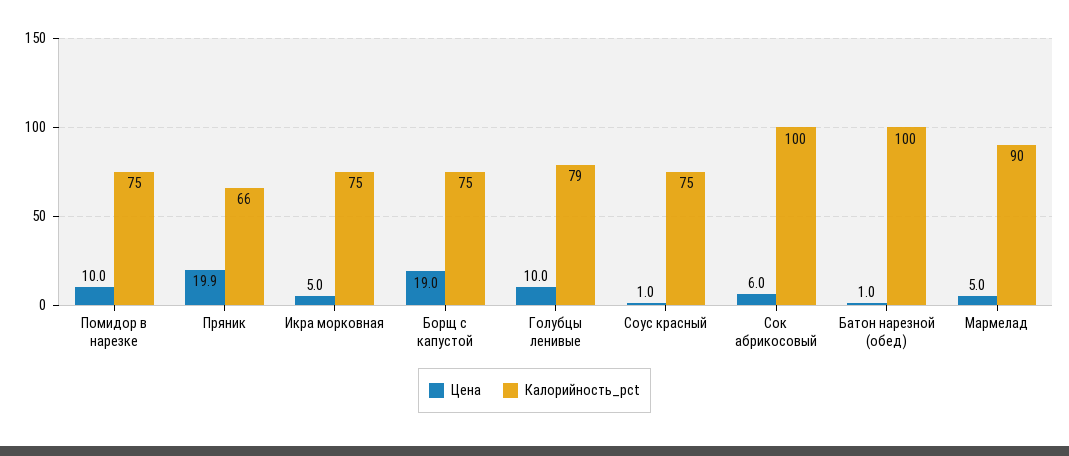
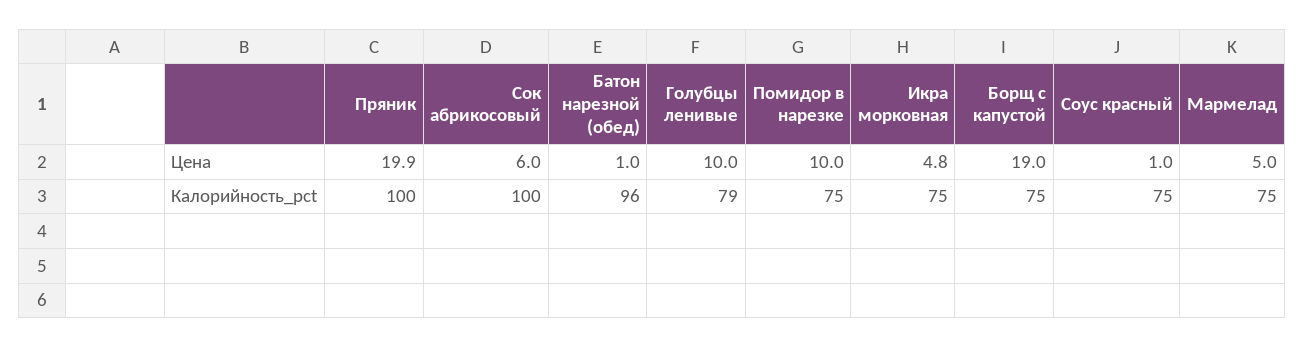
Калорийность_pct, Пряник: 66 -> 100
Цена, Икра морковная: 5 -> 4.8
Калорийность_pct, Батон нарезной (обед): 100 -> 96
Калорийность_pct, Мармелад: 90 -> 75

